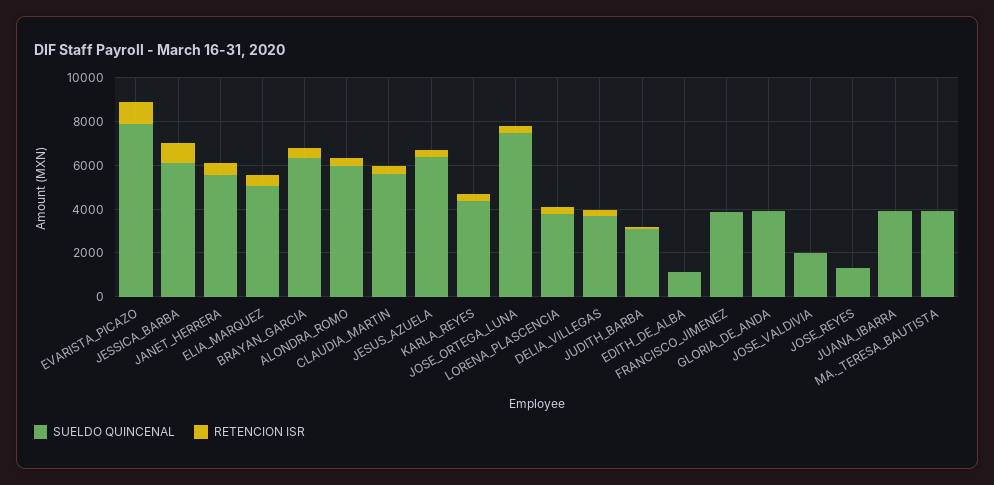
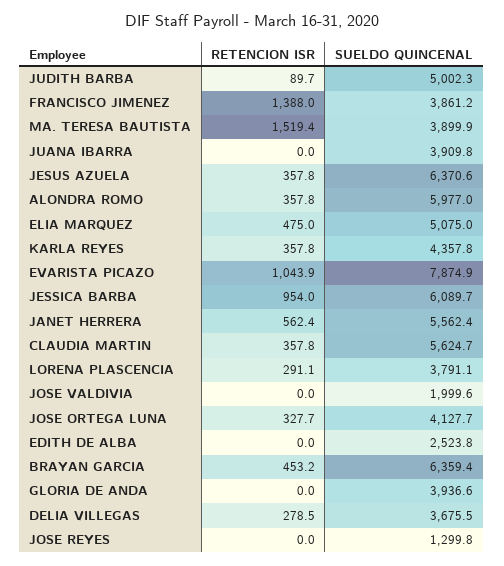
SUELDO QUINCENAL, JOSE_ORTEGA_LUNA: 7500 -> 4127.7
SUELDO QUINCENAL, JUDITH_BARBA: 3000 -> 5002.3
SUELDO QUINCENAL, EDITH_DE_ALBA: 1000 -> 2523.8
RETENCION ISR, FRANCISCO_JIMENEZ: 0 -> 1388
RETENCION ISR, MA._TERESA_BAUTISTA: 0 -> 1519.4

